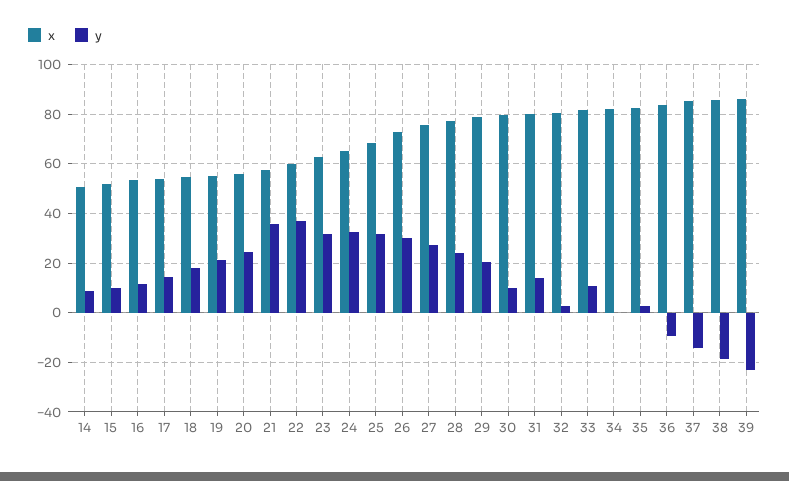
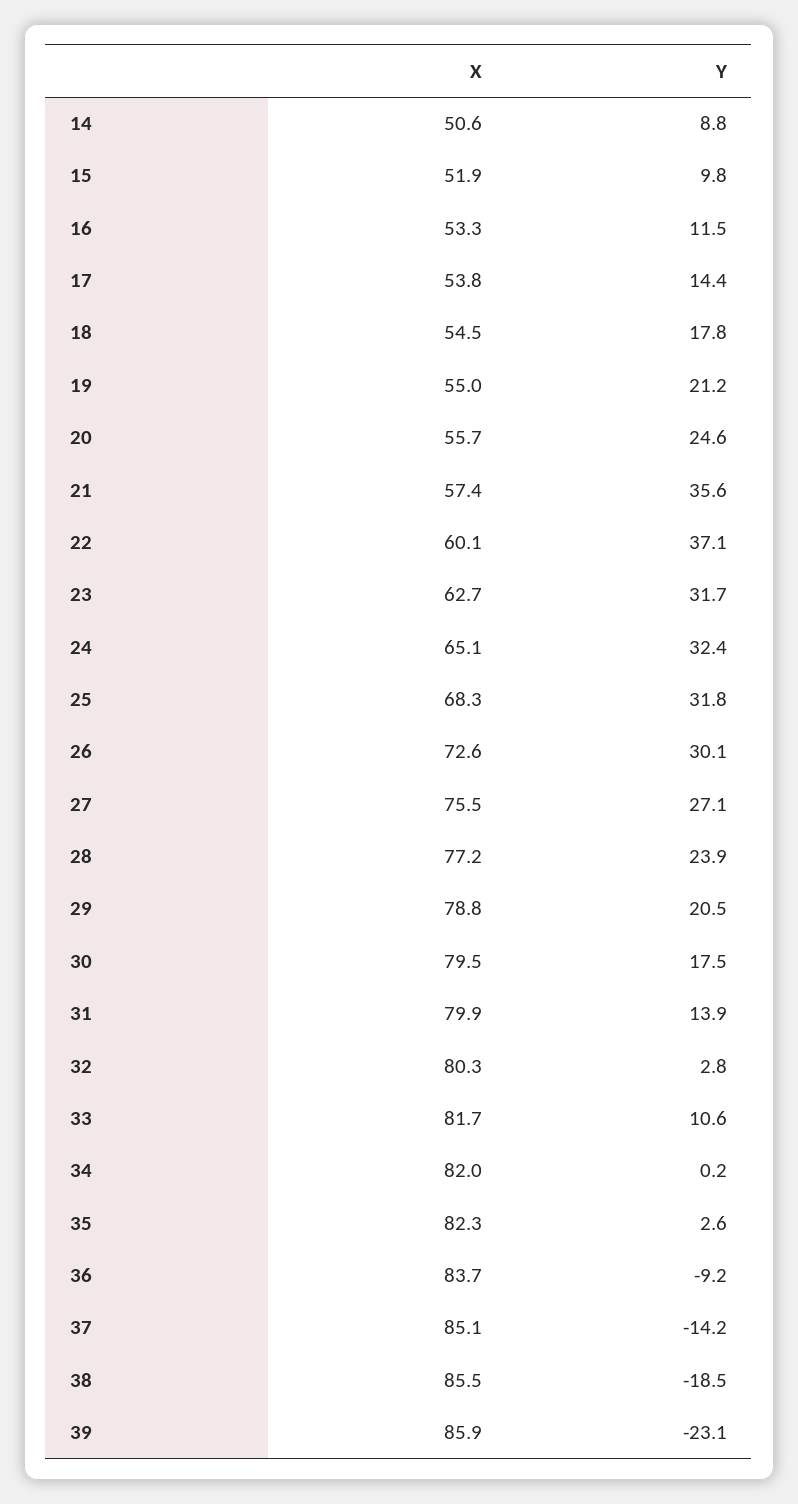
y, 30: 10 -> 17.5

